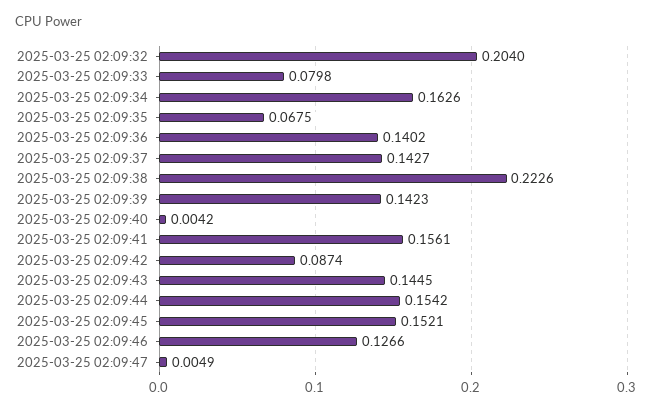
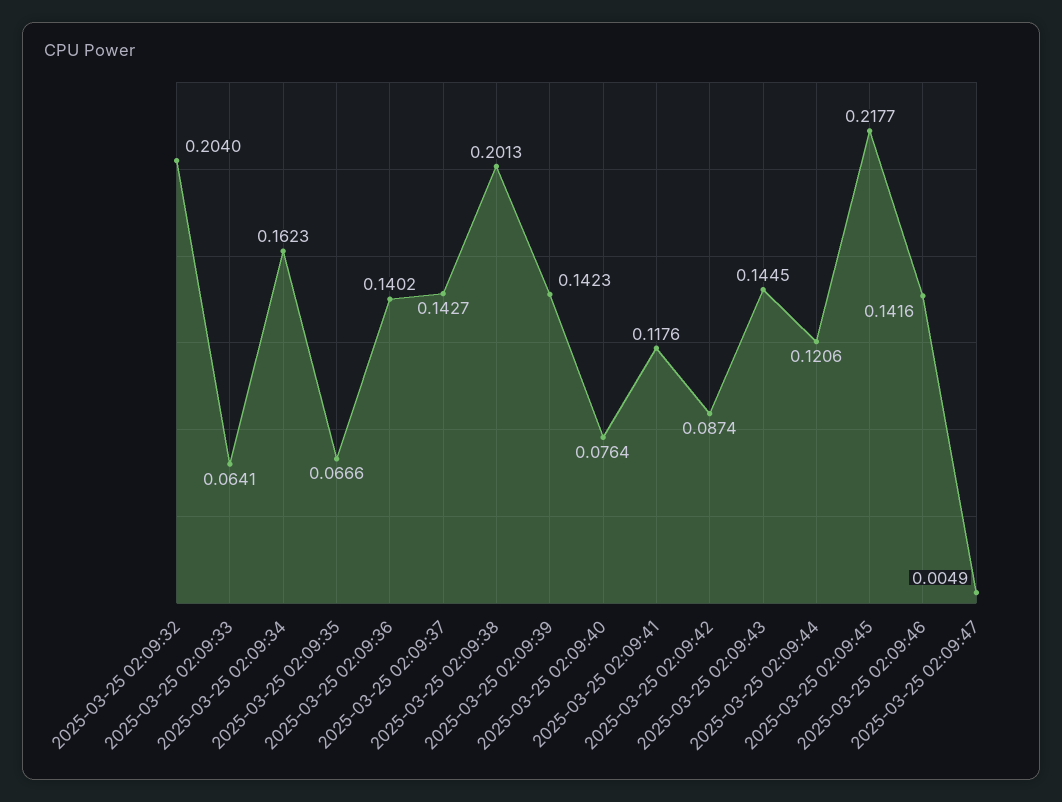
2025-03-25 02:09:33: 0.0798 -> 0.0641
2025-03-25 02:09:34: 0.1626 -> 0.1623
2025-03-25 02:09:35: 0.0675 -> 0.0666
2025-03-25 02:09:38: 0.2226 -> 0.2013
2025-03-25 02:09:40: 0.0042 -> 0.0764
2025-03-25 02:09:41: 0.1561 -> 0.1176
2025-03-25 02:09:44: 0.1542 -> 0.1206
2025-03-25 02:09:45: 0.1521 -> 0.2177
2025-03-25 02:09:46: 0.1266 -> 0.1416

